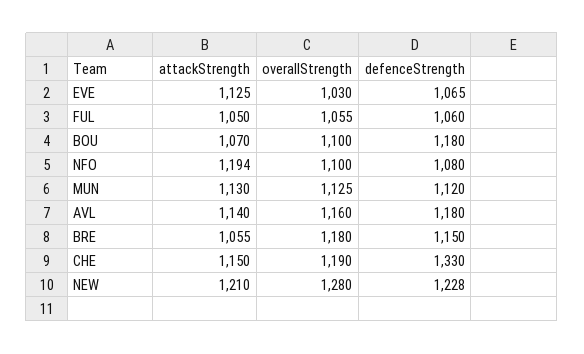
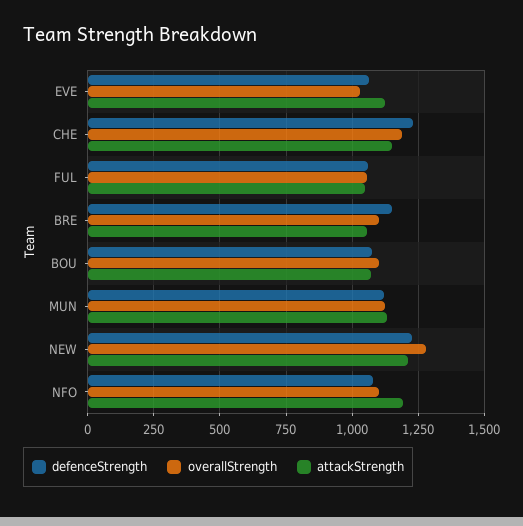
defenceStrength, BOU: 1180 -> 1075
attackStrength, AVL: 1140 -> none
overallStrength, AVL: 1160 -> none
defenceStrength, AVL: 1180 -> none
overallStrength, BRE: 1180 -> 1100
defenceStrength, CHE: 1330 -> 1225

